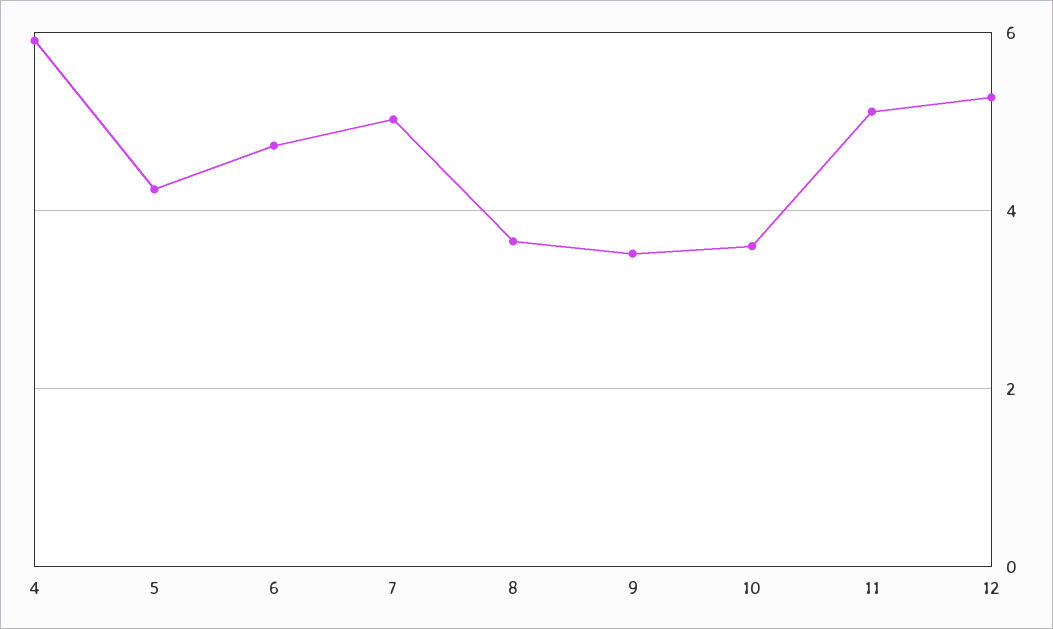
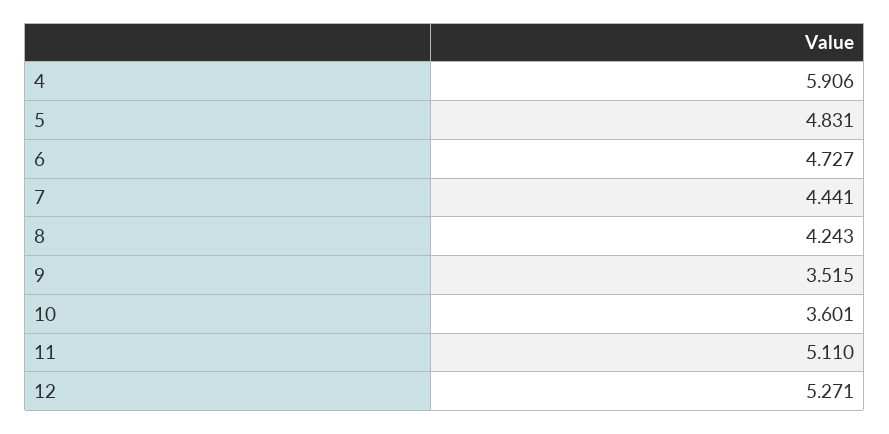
5: 4.2 -> 4.831
7: 5 -> 4.441
8: 3.6 -> 4.243

